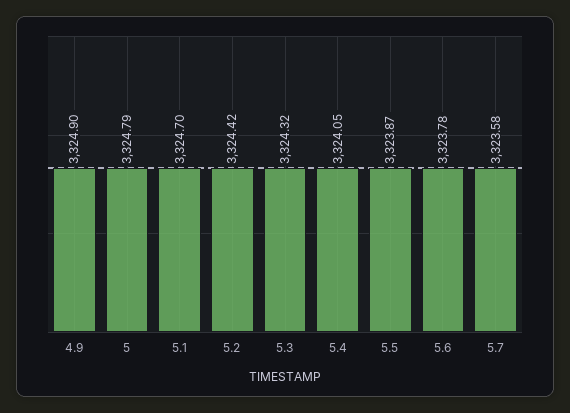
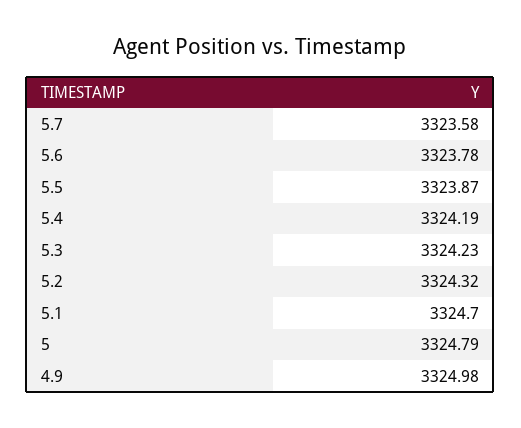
4.9: 3324.9 -> 3324.98
5.2: 3324.42 -> 3324.32
5.3: 3324.32 -> 3324.23
5.4: 3324.05 -> 3324.19

